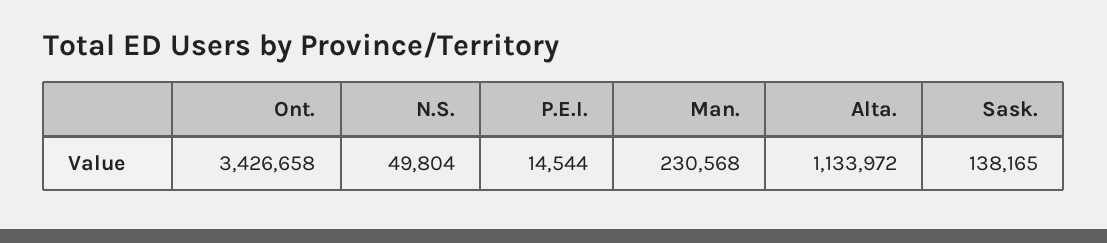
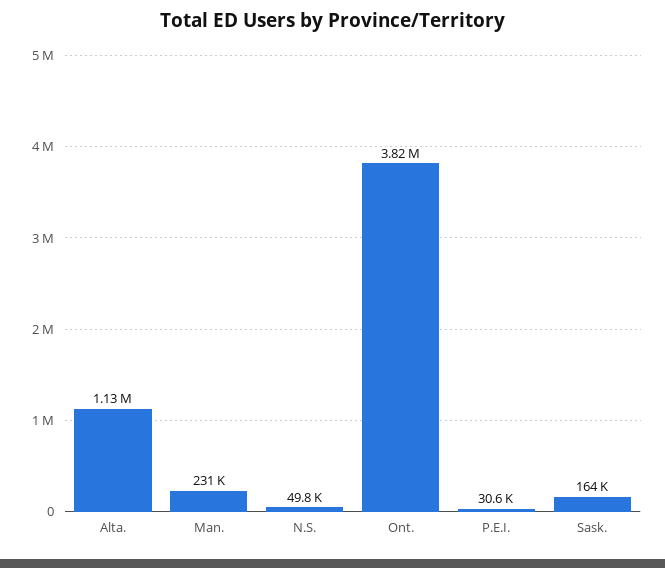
Ont.: 3426658 -> 3820000
P.E.I.: 14544 -> 30600
Sask.: 138165 -> 164000

